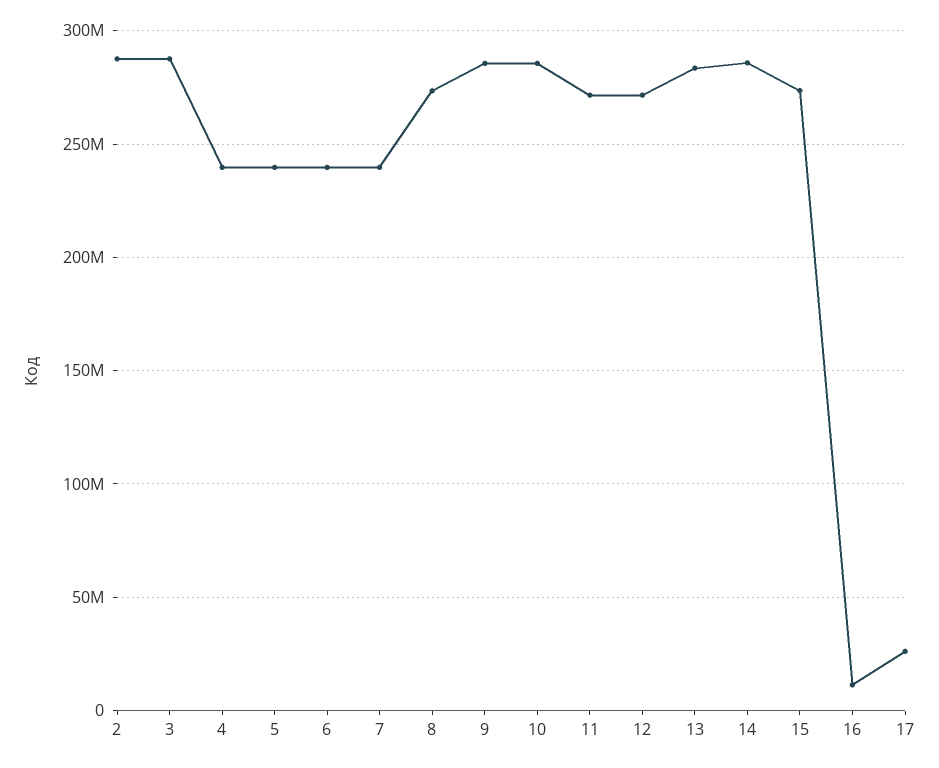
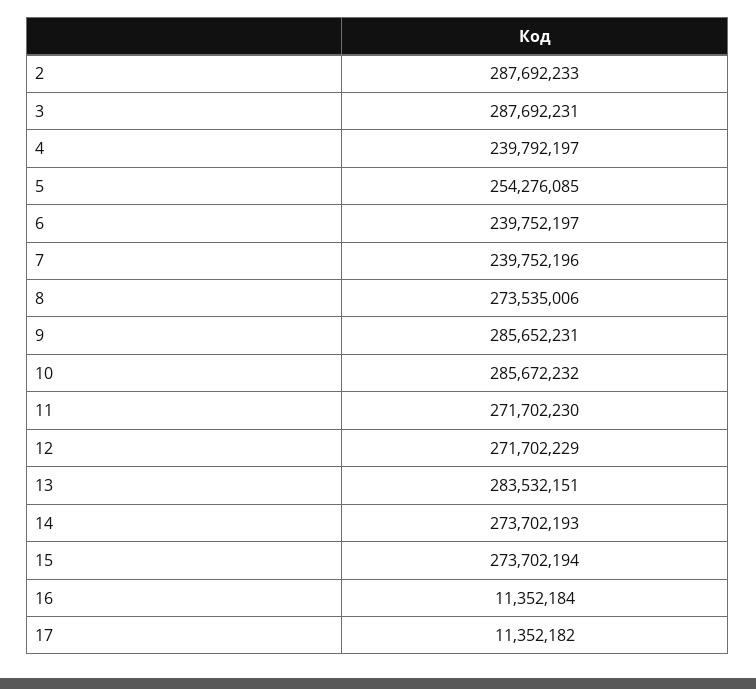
5: 240000000 -> 254276085
14: 285000000 -> 273702193
17: 25000000 -> 11352182

